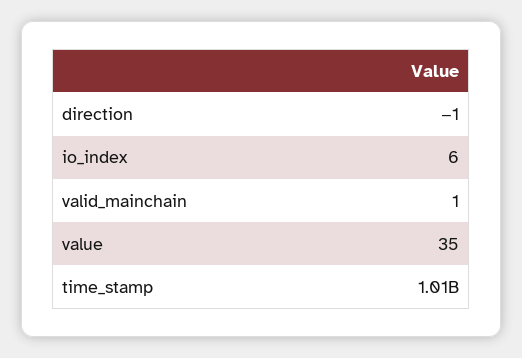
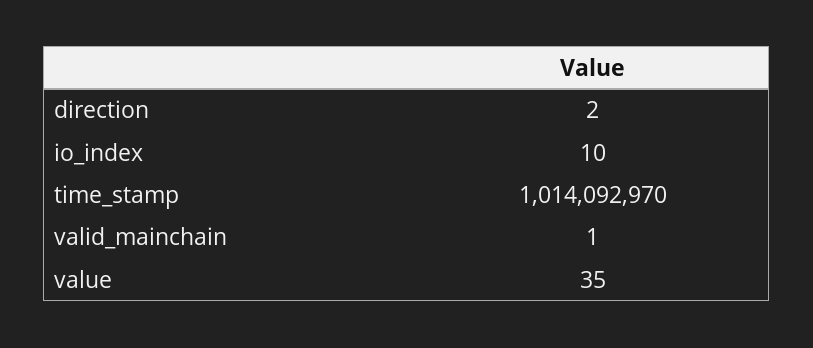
direction: -1 -> 2
io_index: 6 -> 10

